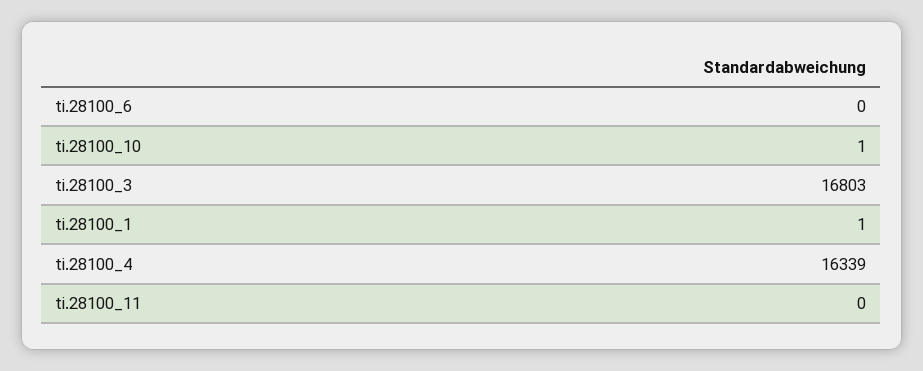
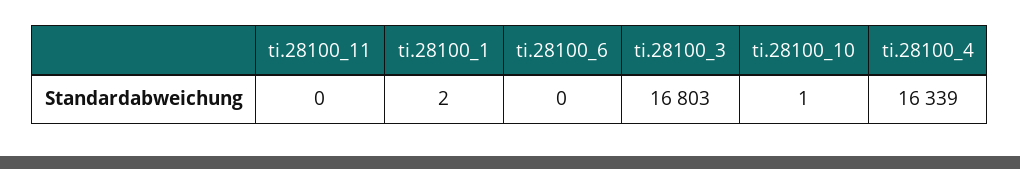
ti.28100_1: 1 -> 2

